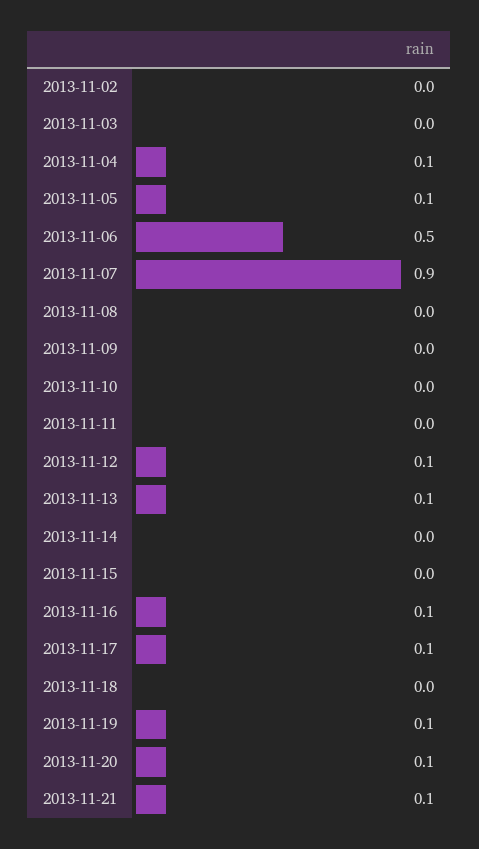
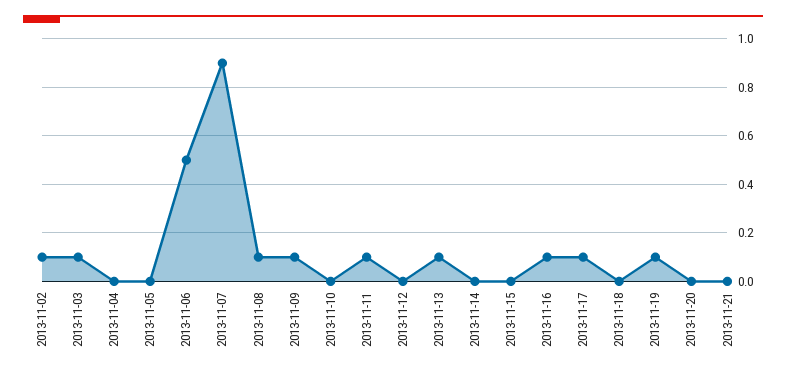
2013-11-02: 0 -> 0.1
2013-11-03: 0 -> 0.1
2013-11-04: 0.1 -> 0
2013-11-05: 0.1 -> 0
2013-11-08: 0 -> 0.1
2013-11-09: 0 -> 0.1
2013-11-11: 0 -> 0.1
2013-11-12: 0.1 -> 0
2013-11-20: 0.1 -> 0
2013-11-21: 0.1 -> 0

